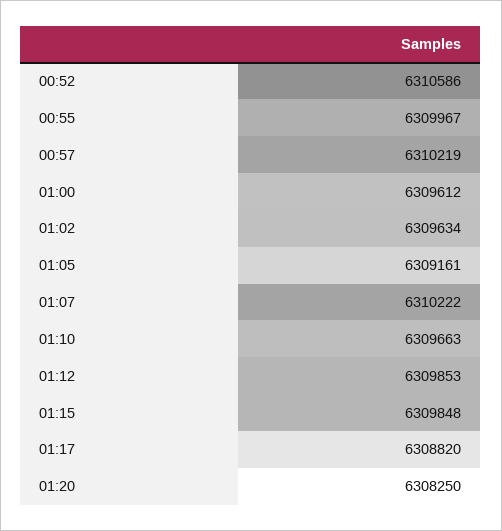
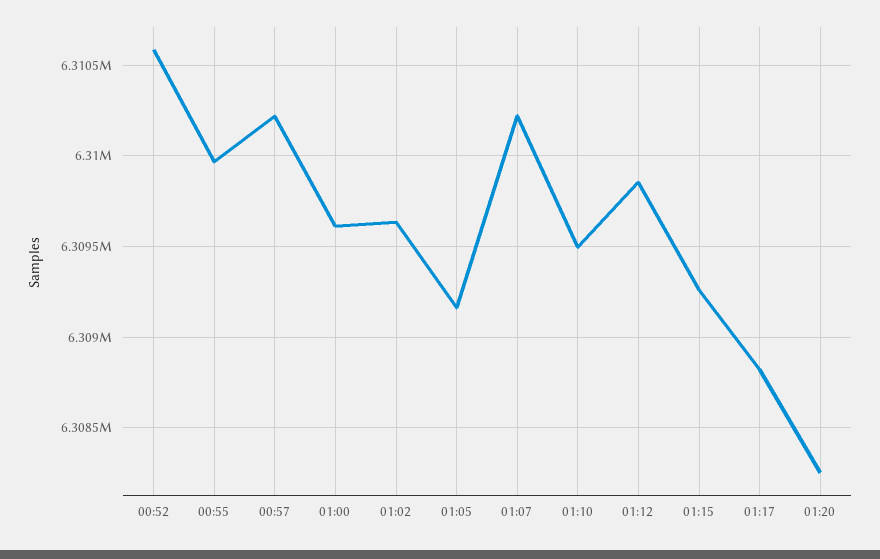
01:10: 6309663 -> 6309500
01:15: 6309848 -> 6309250

